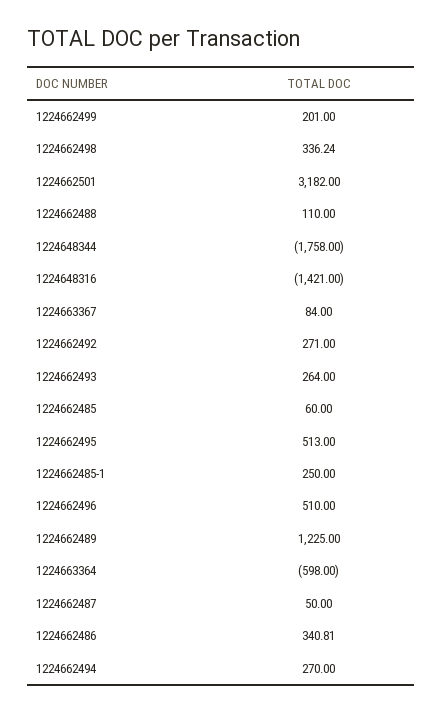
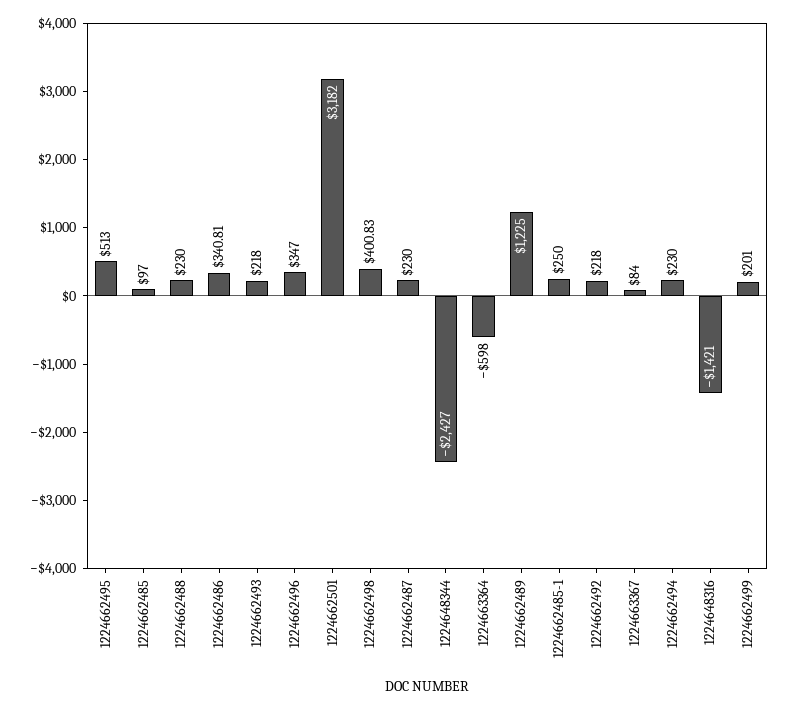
1224662498: 336.24 -> 400.83
1224662488: 110 -> 230
1224648344: -1758 -> -2427
1224662492: 271 -> 218
1224662493: 264 -> 218
1224662485: 60 -> 97
1224662496: 510 -> 347
1224662487: 50 -> 230
1224662494: 270 -> 230

